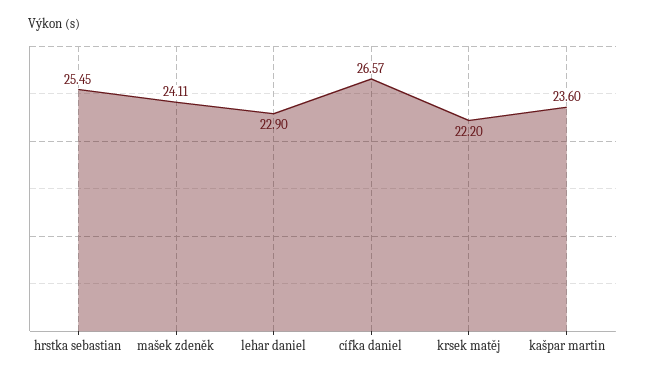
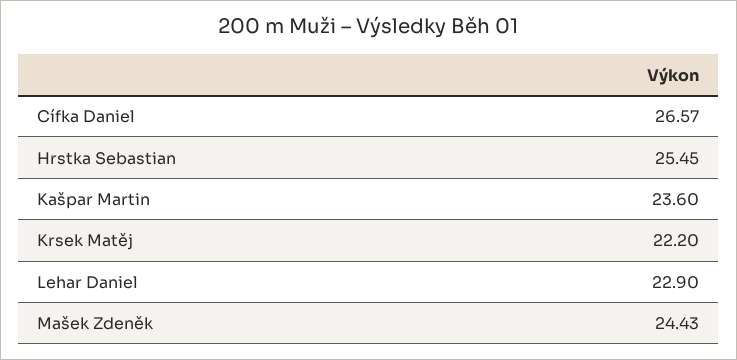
mašek zdeněk: 24.11 -> 24.43

